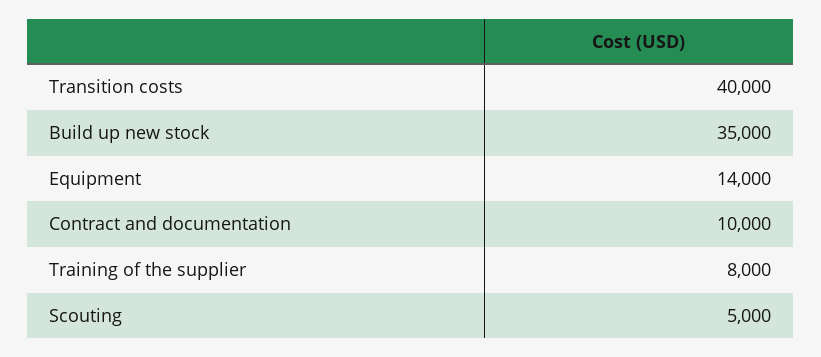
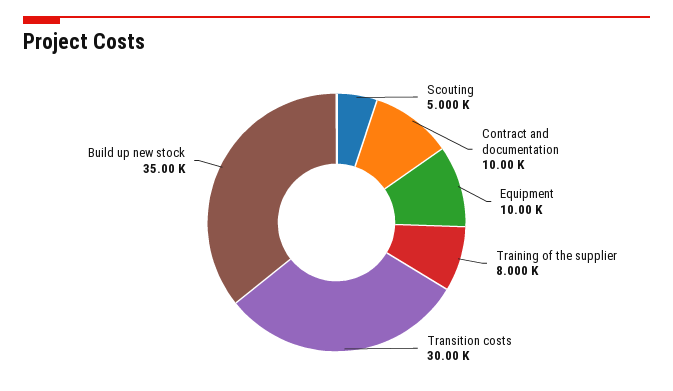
Transition costs: 40000 -> 30000
Equipment: 14000 -> 10000

